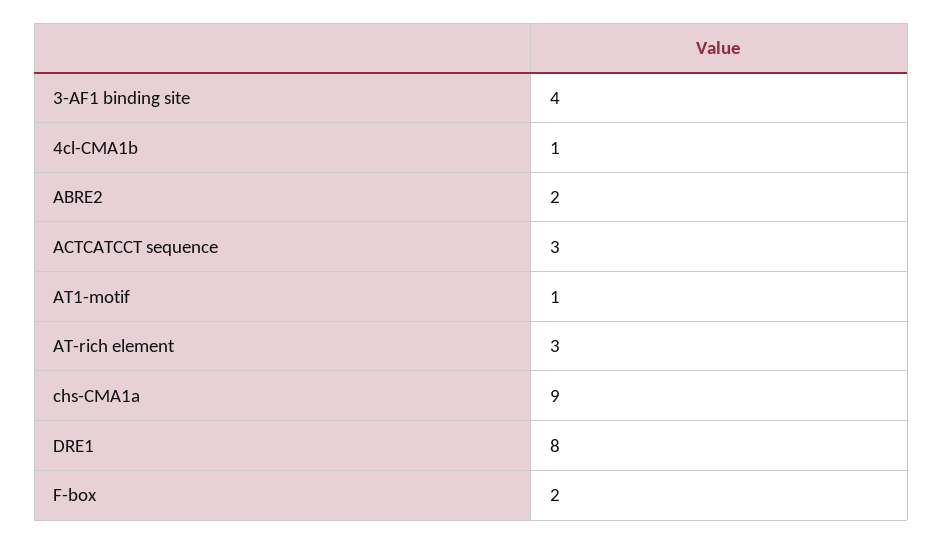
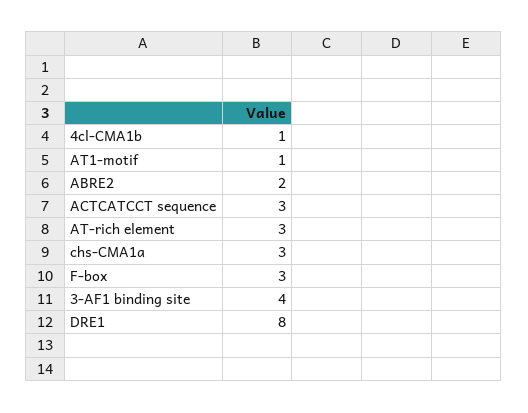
chs-CMA1a: 9 -> 3
F-box: 2 -> 3

